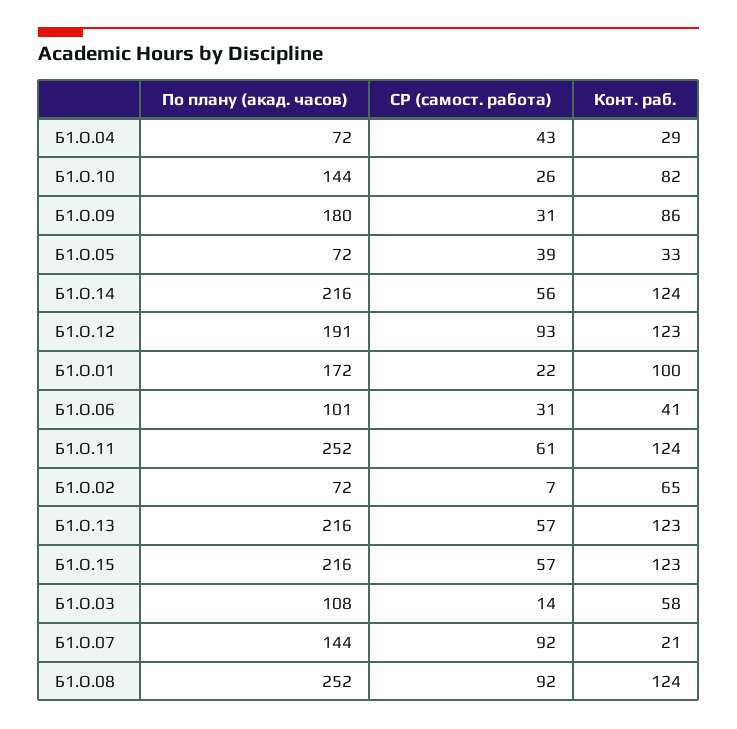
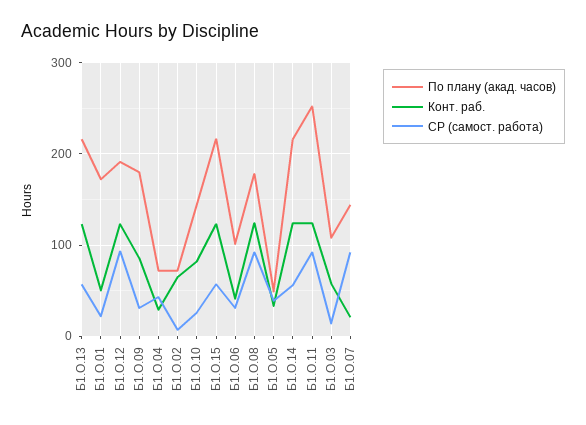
По плану (акад. часов), Б1.О.05: 72 -> 50
Конт. раб., Б1.О.01: 100 -> 50
СР (самост. работа), Б1.О.11: 61 -> 90
По плану (акад. часов), Б1.О.08: 252 -> 180

